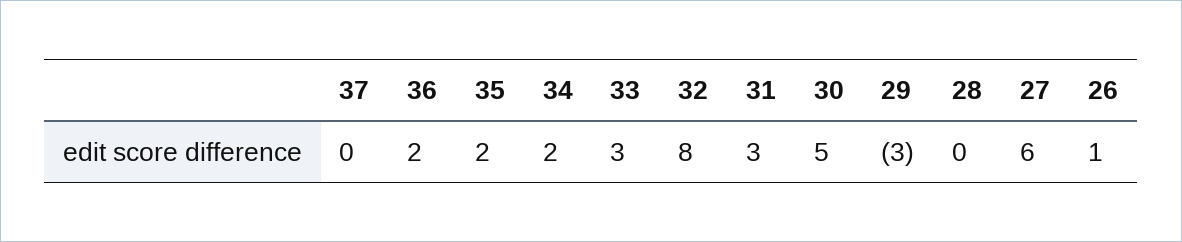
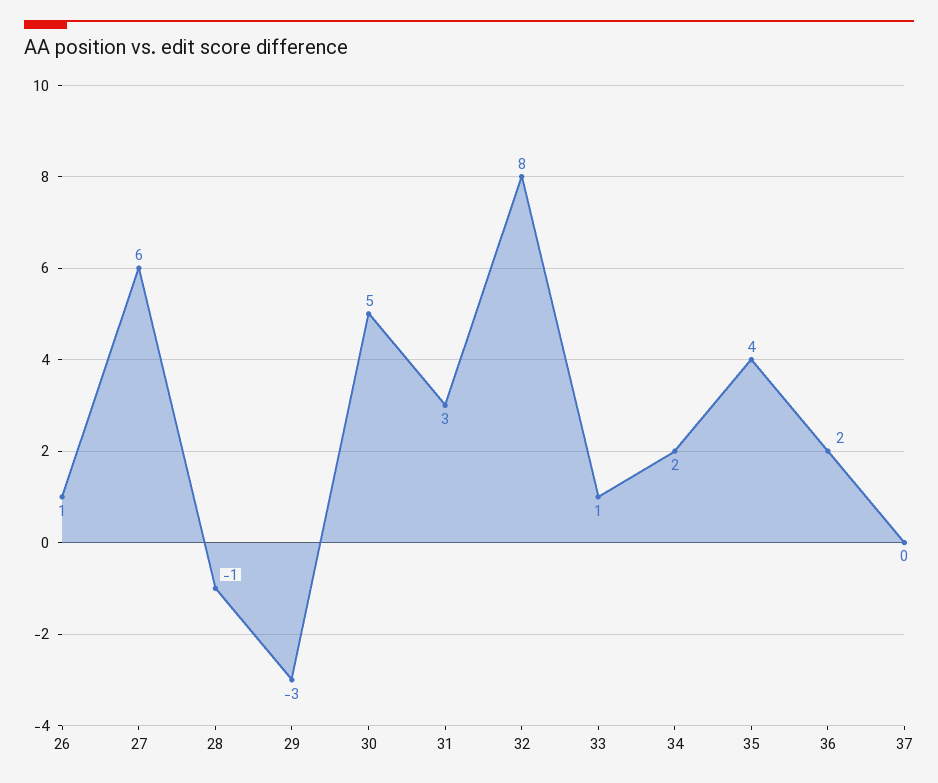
35: 2 -> 4
33: 3 -> 1
28: 0 -> -1

